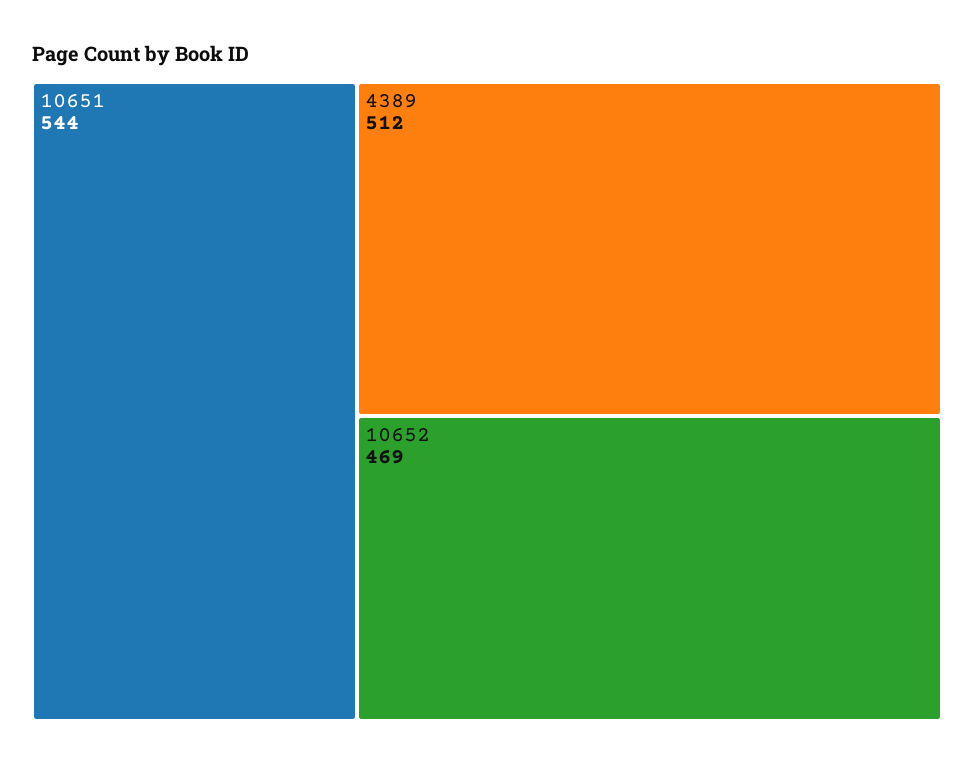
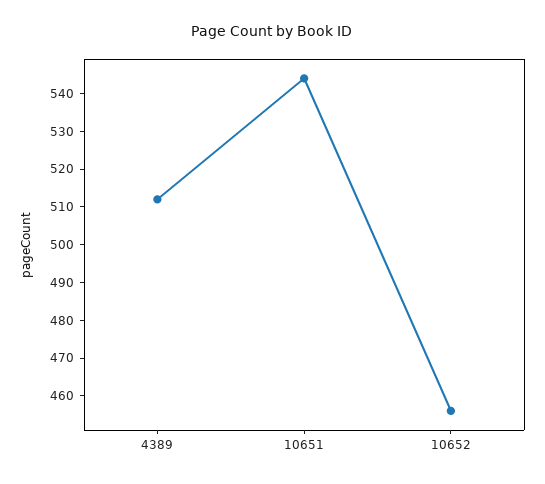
10652: 469 -> 455

